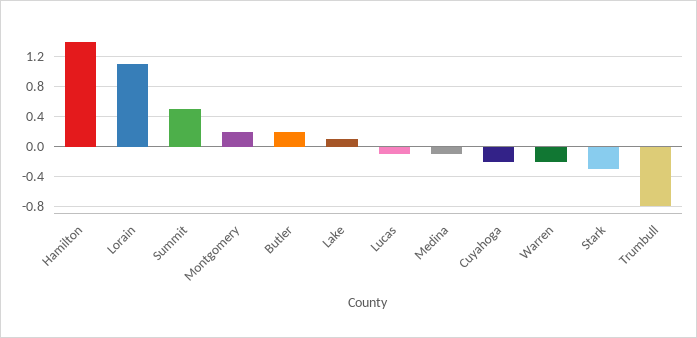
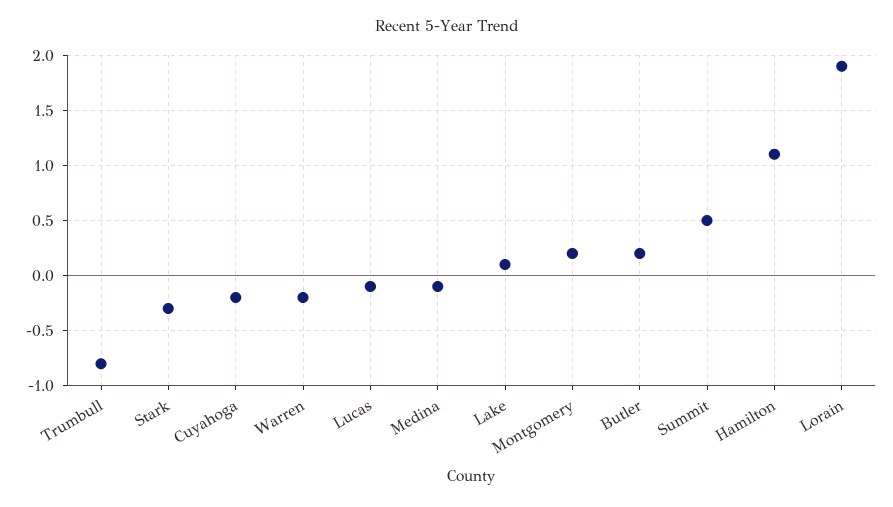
Hamilton: 1.4 -> 1.1
Lorain: 1.1 -> 1.9

